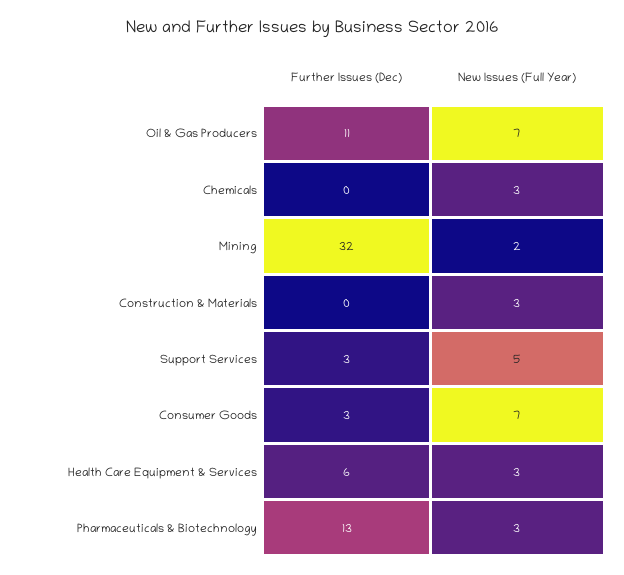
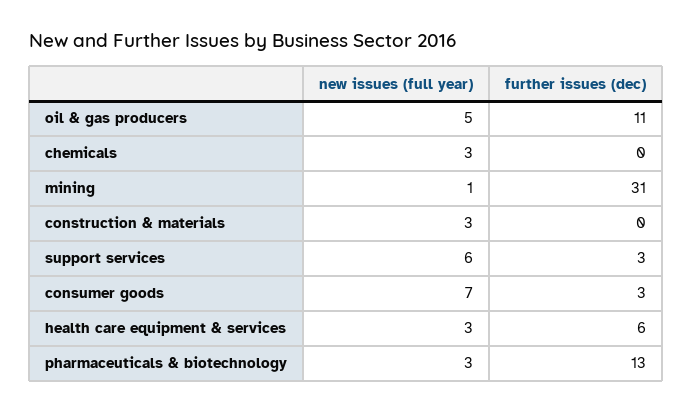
New Issues (Full Year), Oil & Gas Producers: 7 -> 5
Further Issues (Dec), Mining: 32 -> 31
New Issues (Full Year), Mining: 2 -> 1
New Issues (Full Year), Support Services: 5 -> 6

